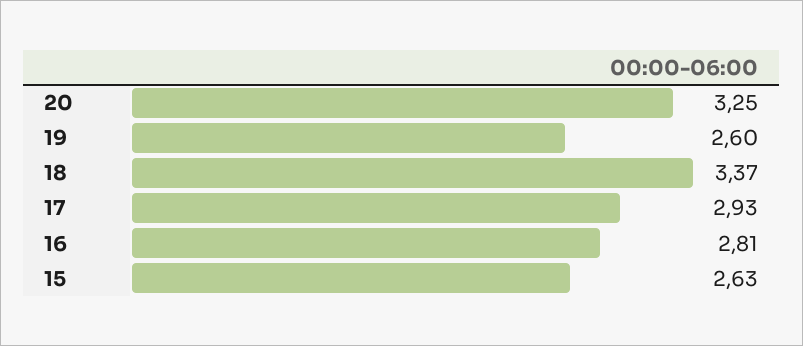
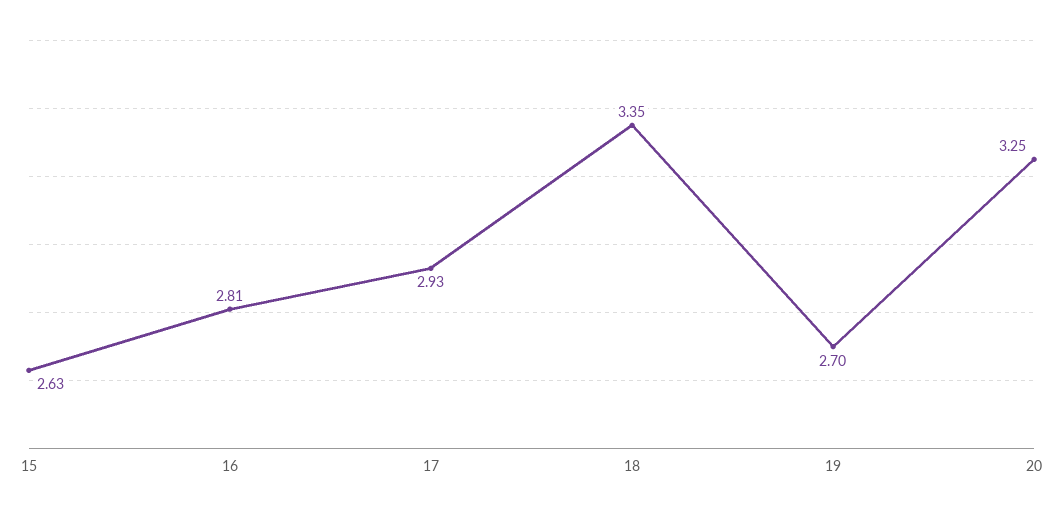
19: 2.6 -> 2.7
18: 3.37 -> 3.35

